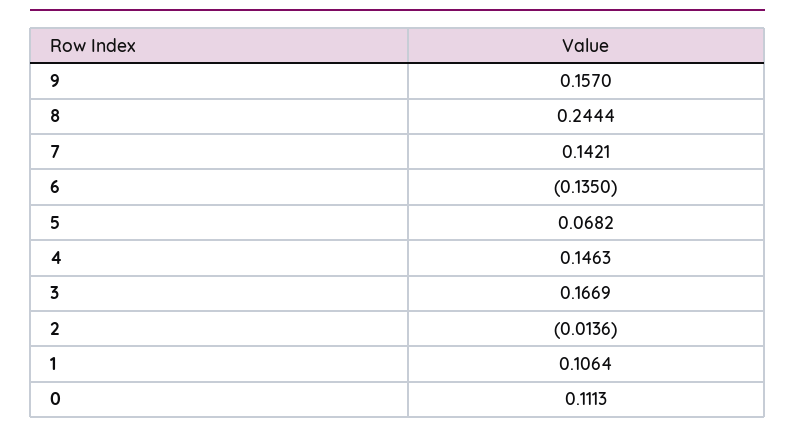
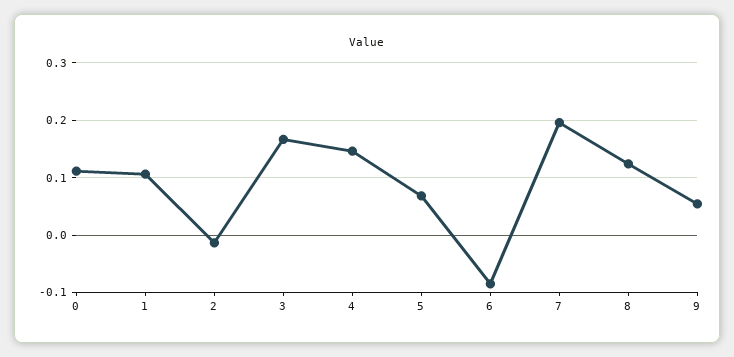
9: 0.157 -> 0.06
8: 0.2444 -> 0.12
7: 0.1421 -> 0.2
6: -0.135 -> -0.08

